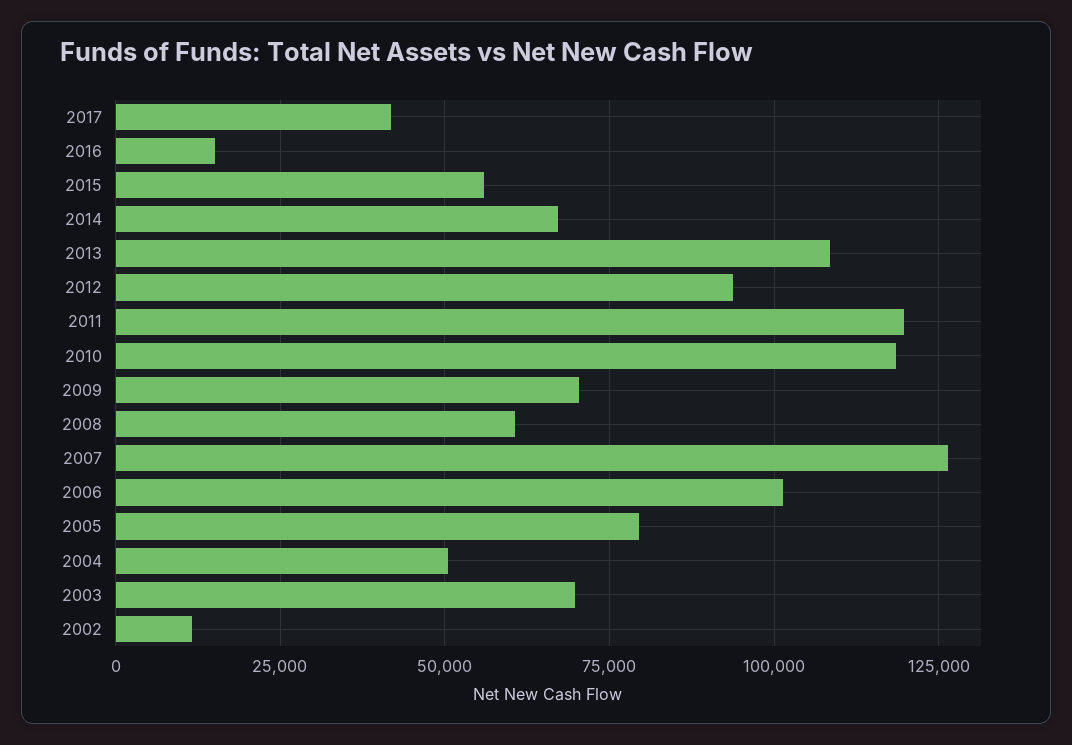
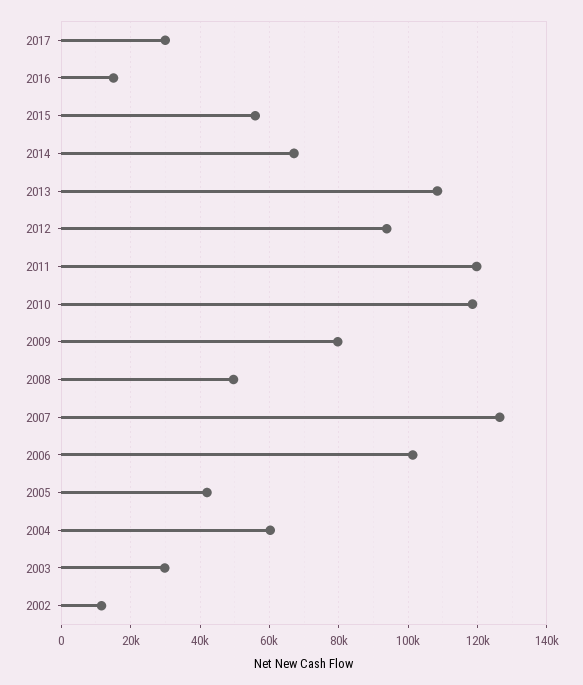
2017: 42500 -> 30000
2009: 70000 -> 80000
2008: 60000 -> 50000
2005: 80000 -> 42000
2004: 50000 -> 60000
2003: 70000 -> 30000

